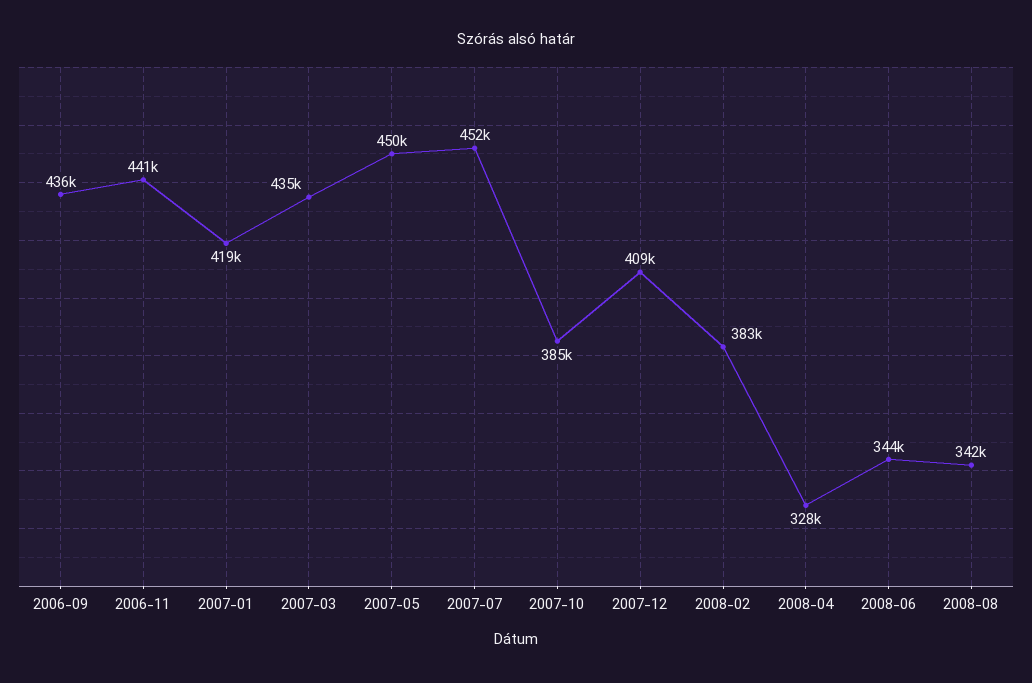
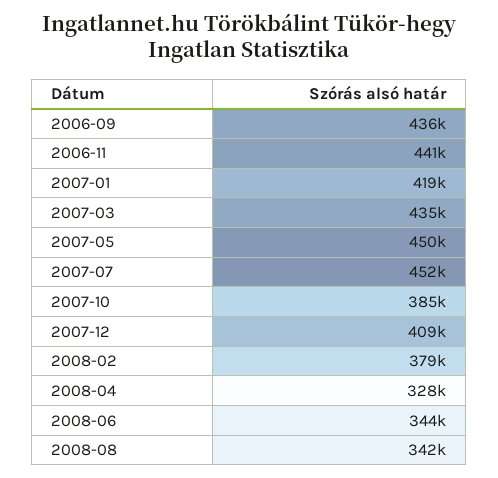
2008-02: 383000 -> 379000

